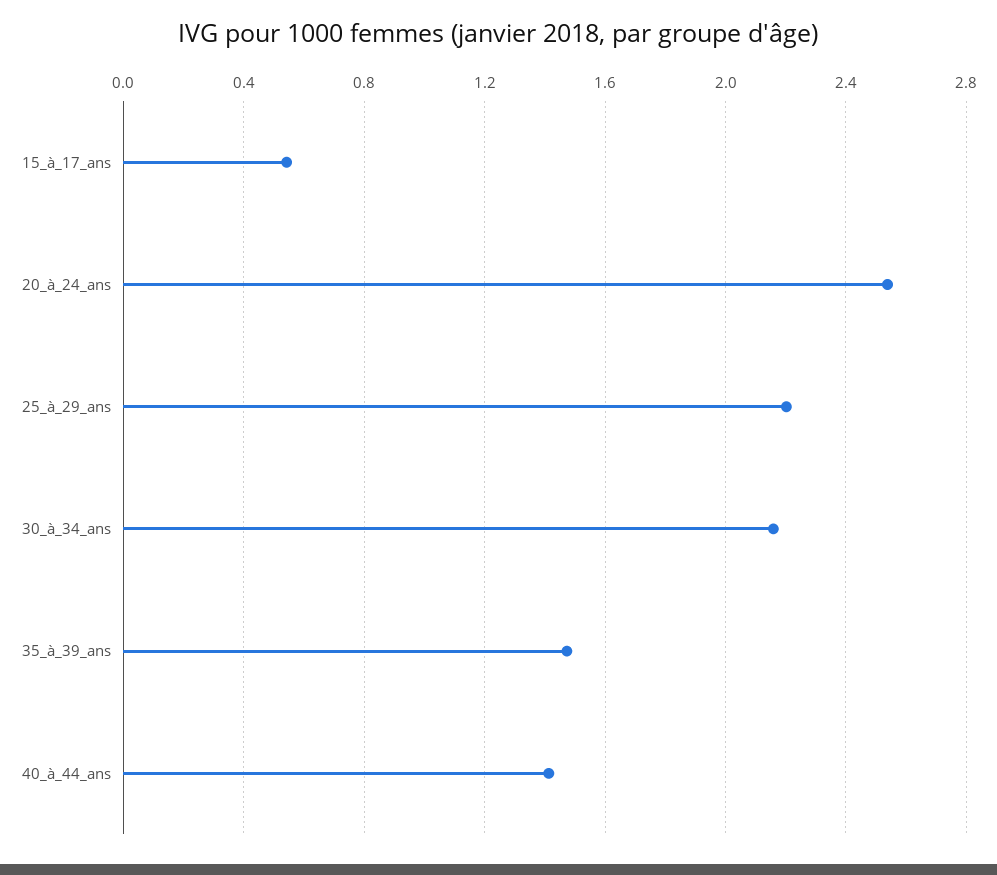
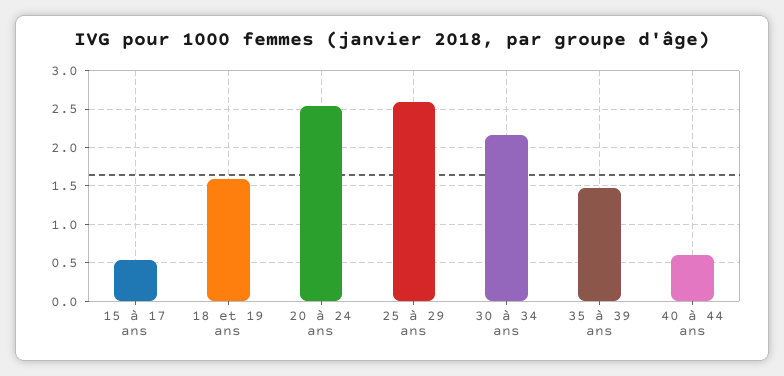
25_à_29_ans: 2.2 -> 2.6
40_à_44_ans: 1.4 -> 0.6
18 et 19 ans: none -> 1.6

